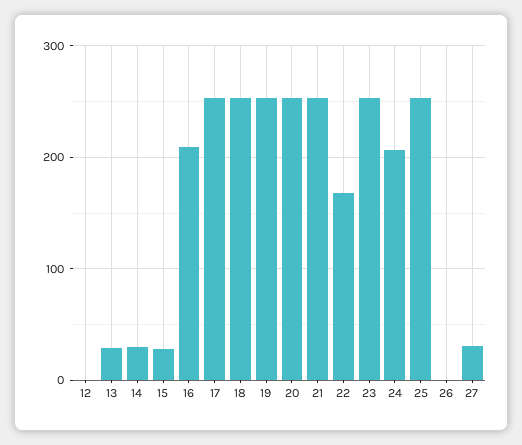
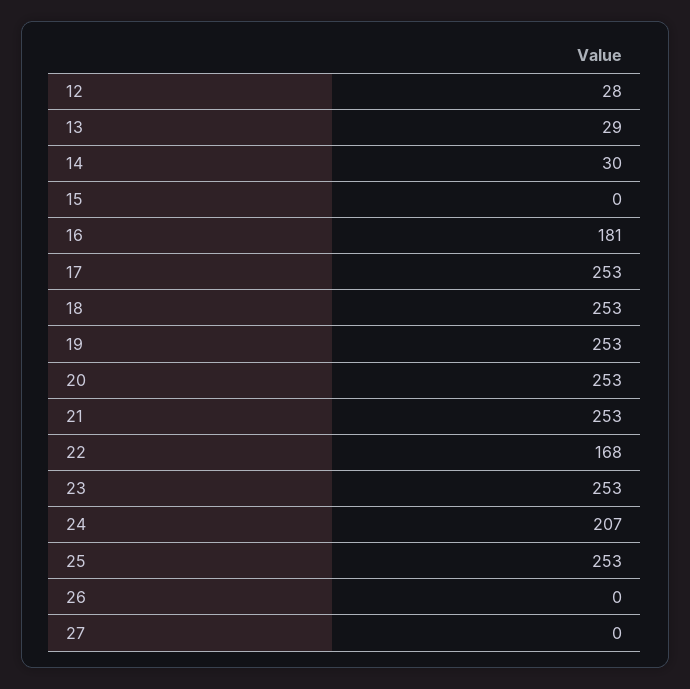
12: 0 -> 28
15: 30 -> 0
16: 210 -> 181
27: 30 -> 0

